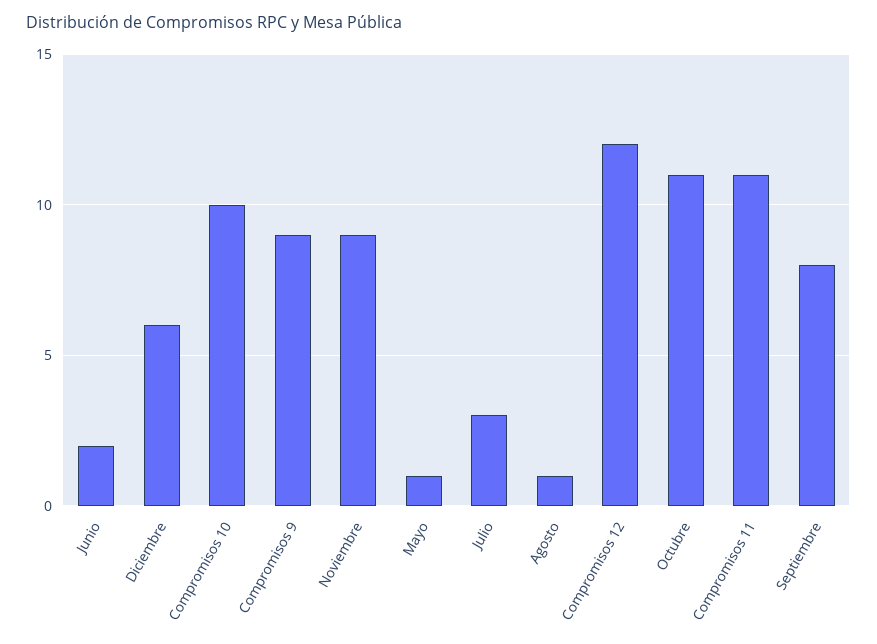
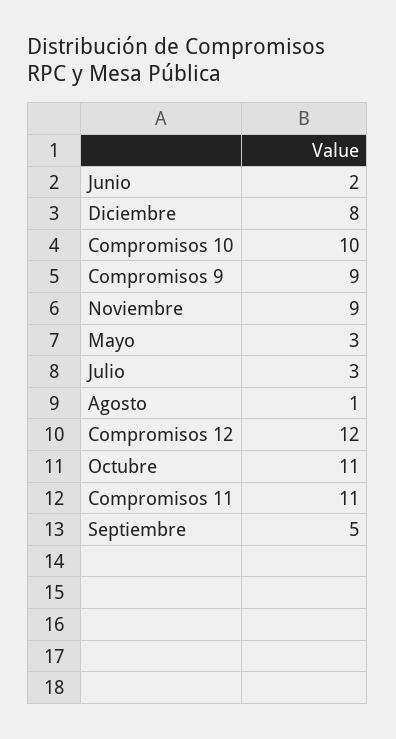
Diciembre: 6 -> 8
Mayo: 1 -> 3
Septiembre: 8 -> 5

